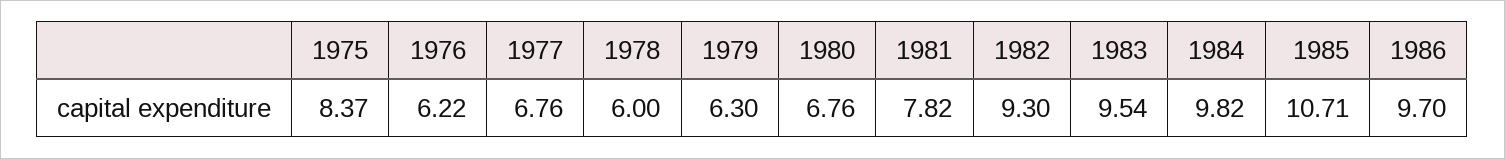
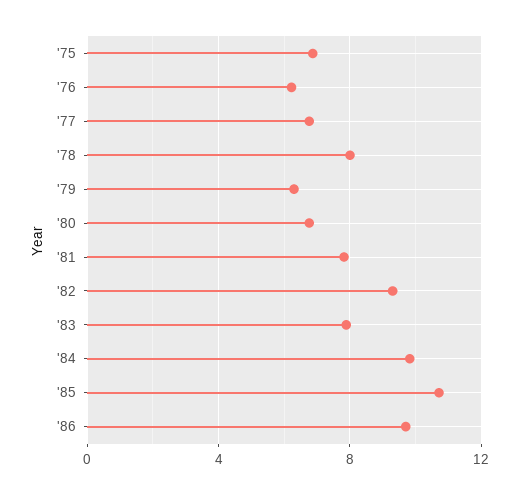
1975: 8.37 -> 7
1978: 6 -> 8
1983: 9.54 -> 8

